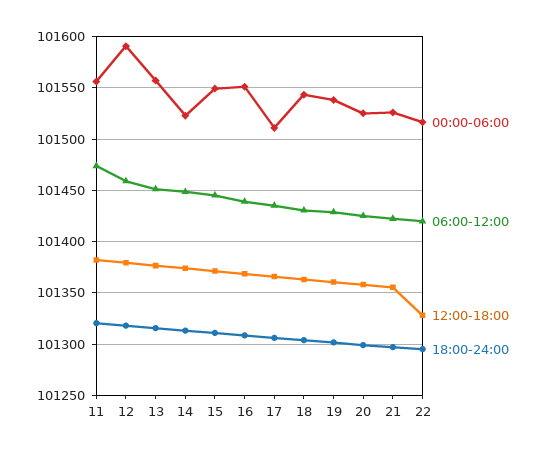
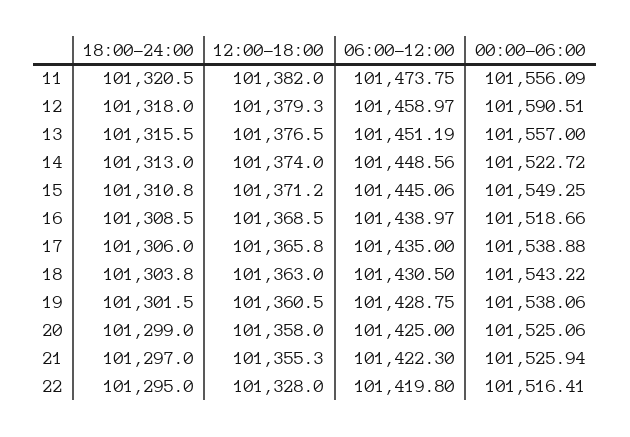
00:00-06:00, 16: 101550 -> 101518.66
00:00-06:00, 17: 101510 -> 101538.88

